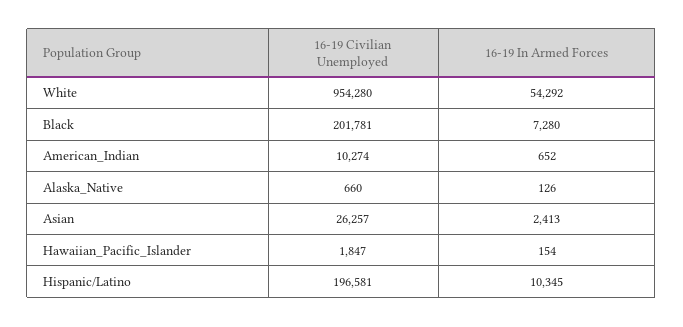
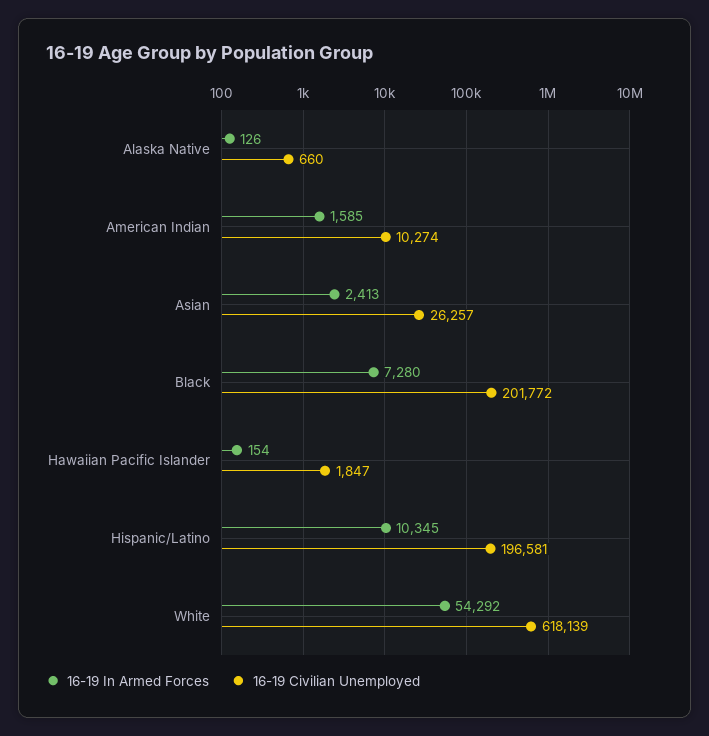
16-19 Civilian Unemployed, White: 954280 -> 618139
16-19 Civilian Unemployed, Black: 201781 -> 201772
16-19 In Armed Forces, American_Indian: 652 -> 1585

